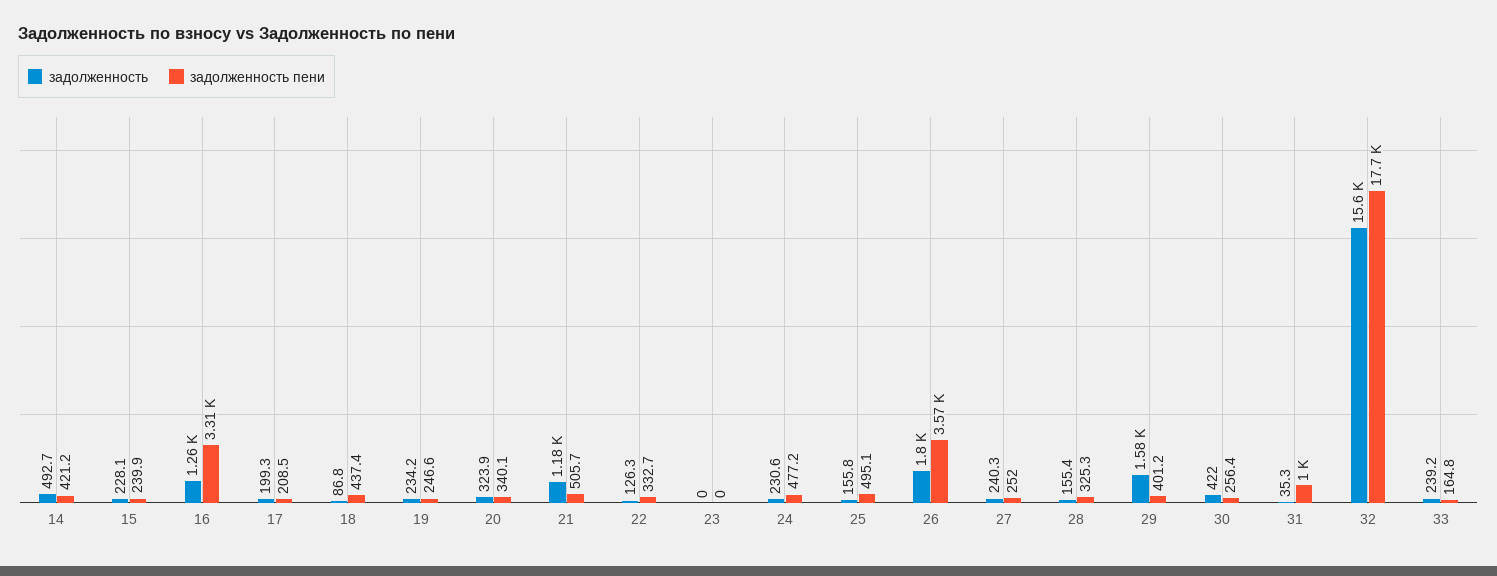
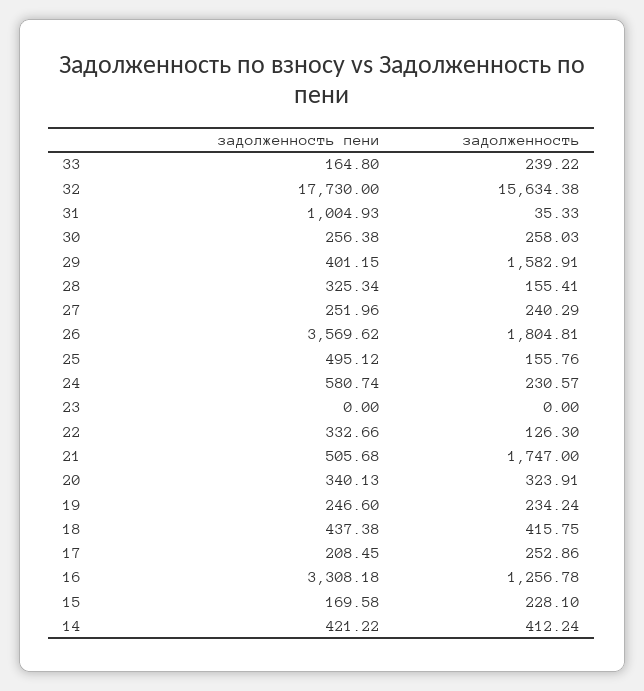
задолженность, 14: 492.7 -> 412.24
задолженность пени, 15: 239.9 -> 169.58
задолженность, 17: 199.3 -> 252.86
задолженность, 18: 86.8 -> 415.75
задолженность, 21: 1180 -> 1747
задолженность пени, 24: 477.2 -> 580.74
задолженность, 30: 422 -> 258.03

